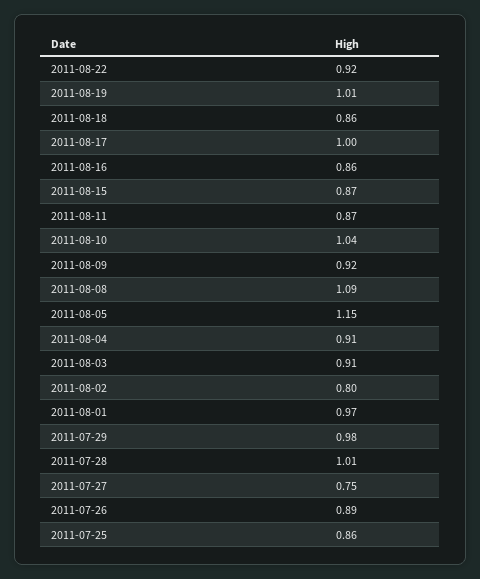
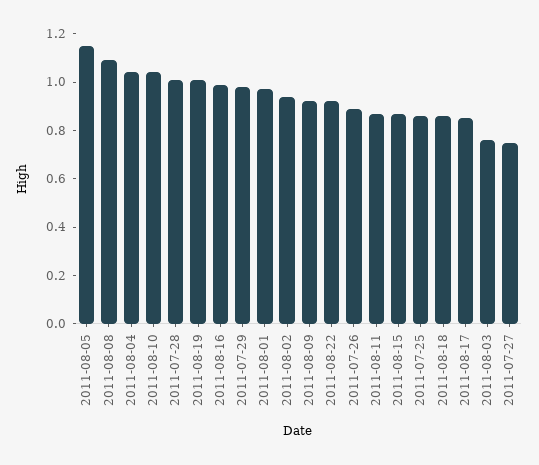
2011-08-17: 1 -> 0.85
2011-08-16: 0.86 -> 1
2011-08-04: 0.91 -> 1.05
2011-08-03: 0.91 -> 0.75
2011-08-02: 0.8 -> 0.95

